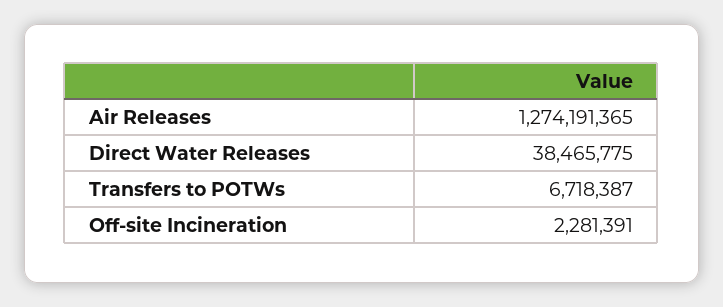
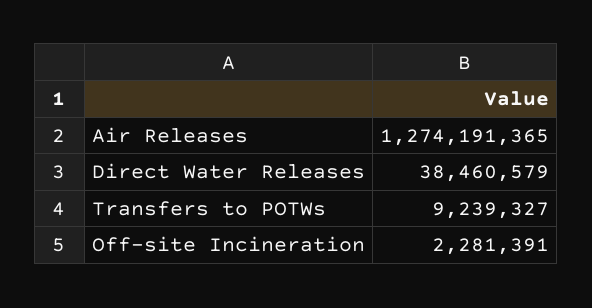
Direct Water Releases: 38465775 -> 38460579
Transfers to POTWs: 6718387 -> 9239327

